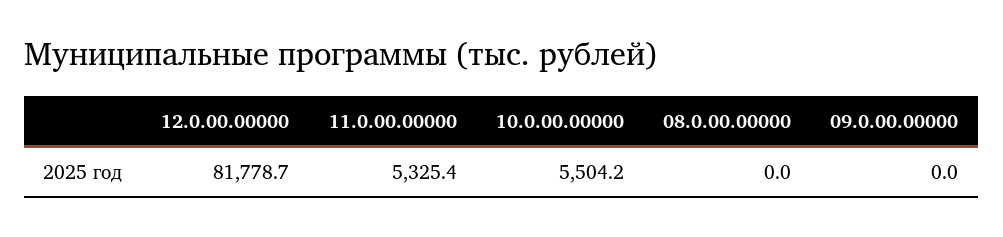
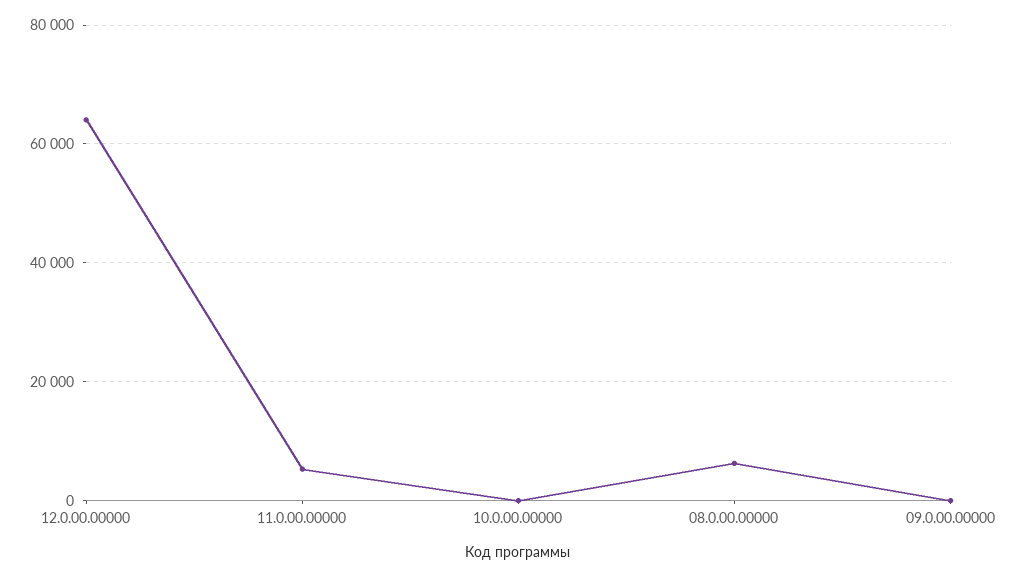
12.0.00.00000: 81778.7 -> 64000
10.0.00.00000: 5504.2 -> 0
08.0.00.00000: 0 -> 6000

